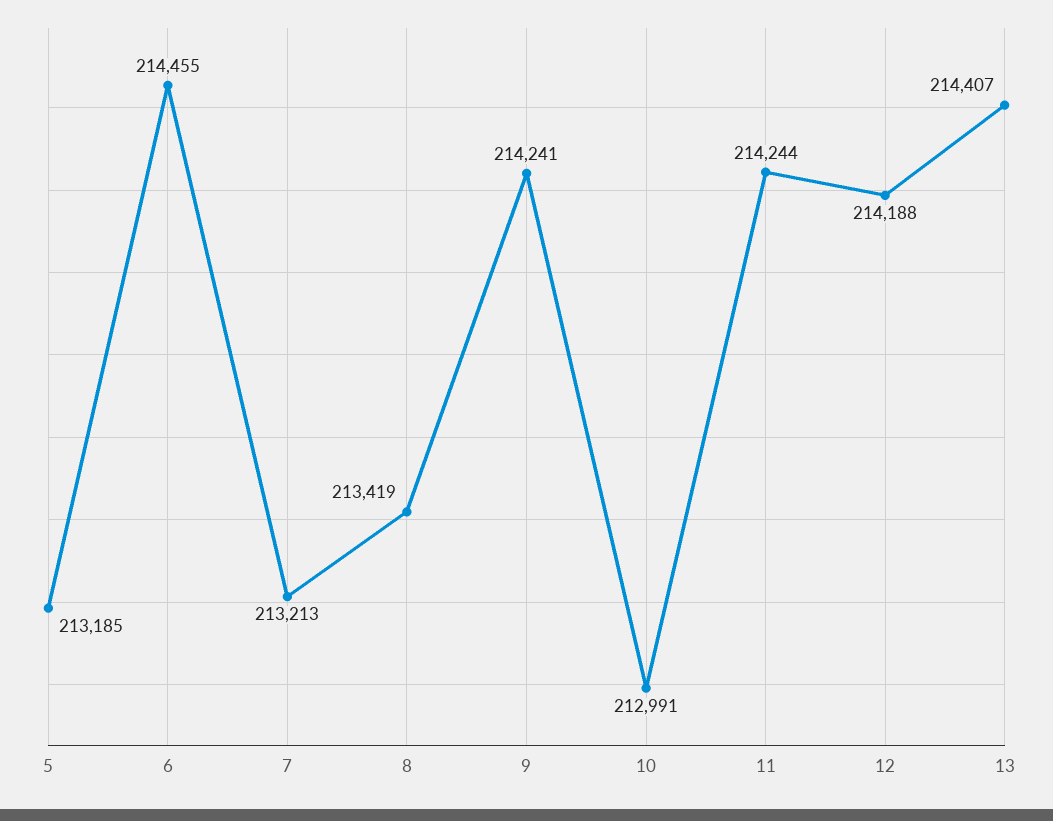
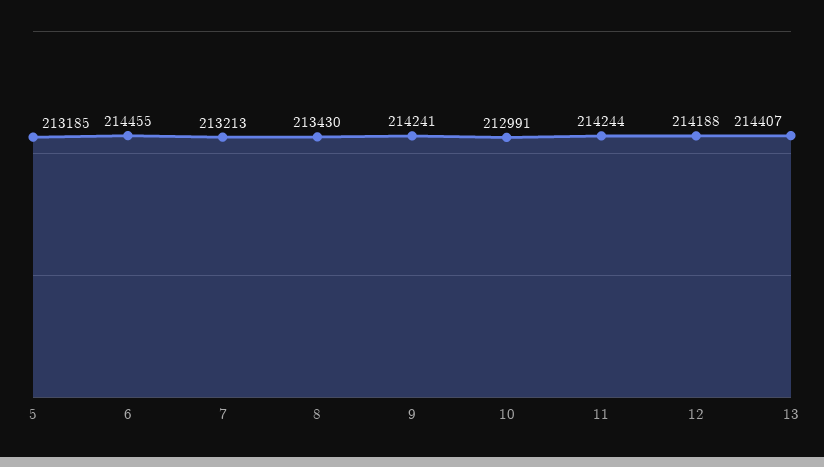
8: 213419 -> 213430

